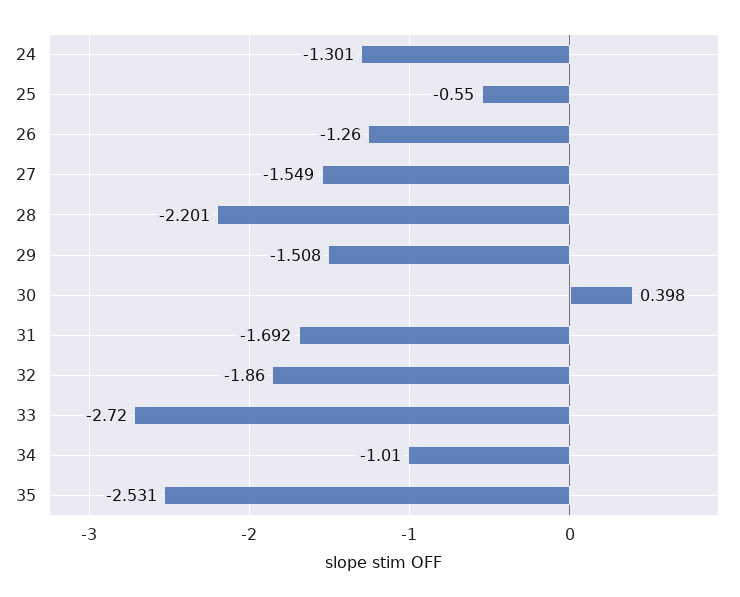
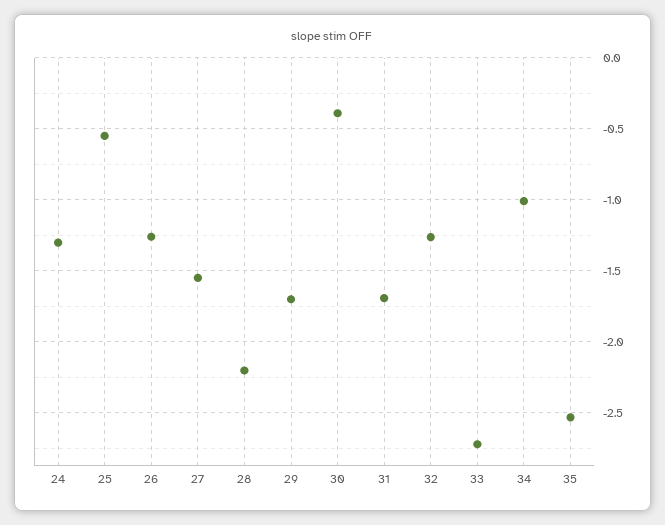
29: -1.508 -> -1.7
30: 0.398 -> -0.4
32: -1.86 -> -1.25

